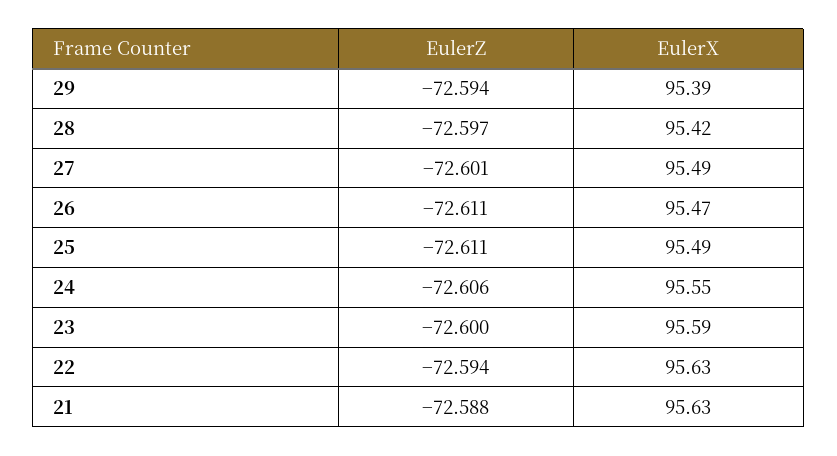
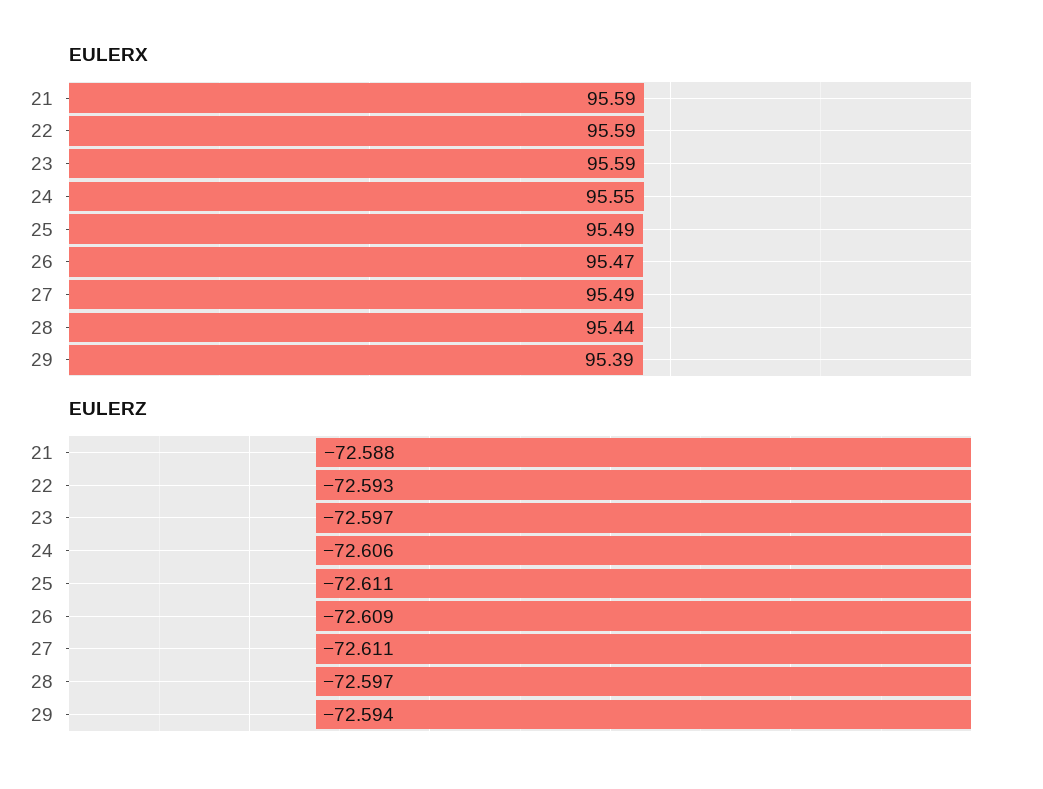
EulerX, 28: 95.42 -> 95.44
EulerZ, 27: -72.601 -> -72.611
EulerZ, 26: -72.611 -> -72.609
EulerZ, 23: -72.6 -> -72.597
EulerZ, 22: -72.594 -> -72.593
EulerX, 22: 95.63 -> 95.59
EulerX, 21: 95.63 -> 95.59

